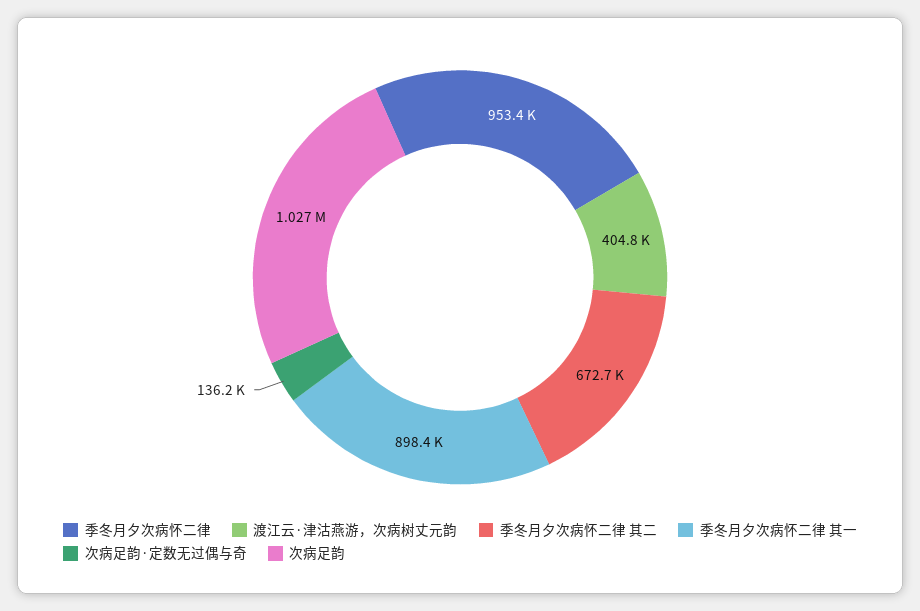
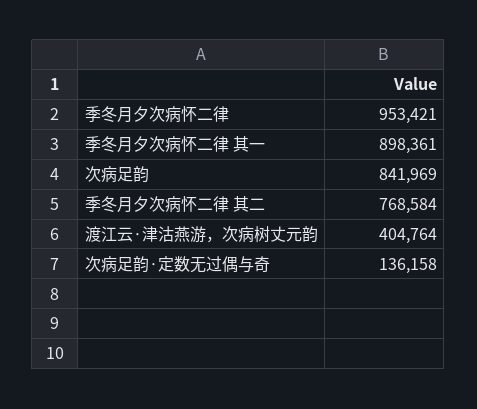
季冬月夕次病怀二律 其二: 672700 -> 768584
次病足韵: 1027000 -> 841969

